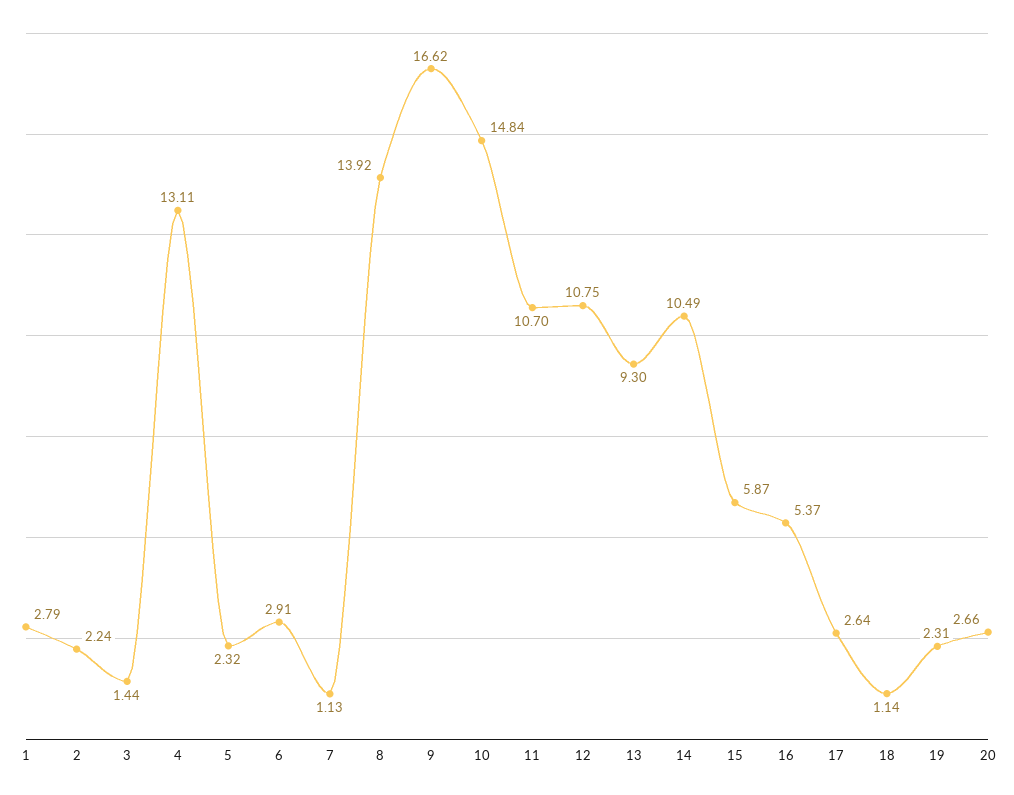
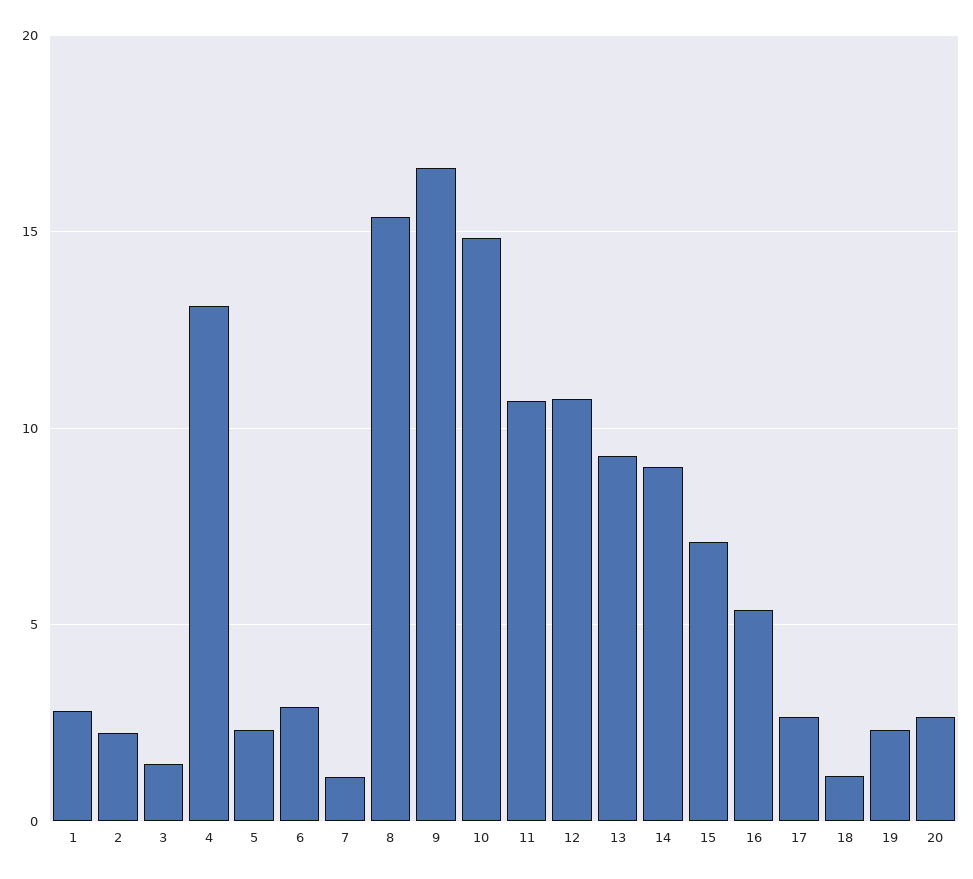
8: 13.92 -> 15.5
14: 10.49 -> 9
15: 5.87 -> 7

